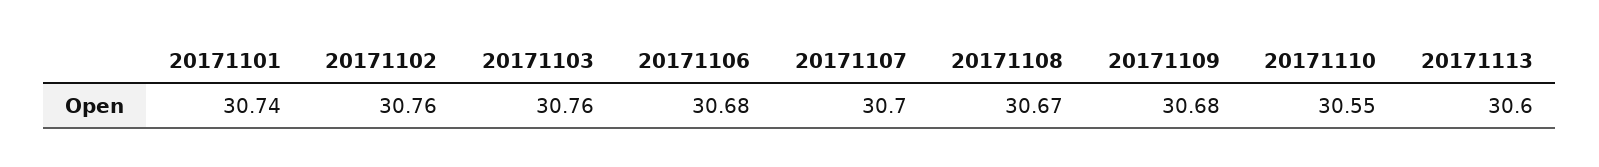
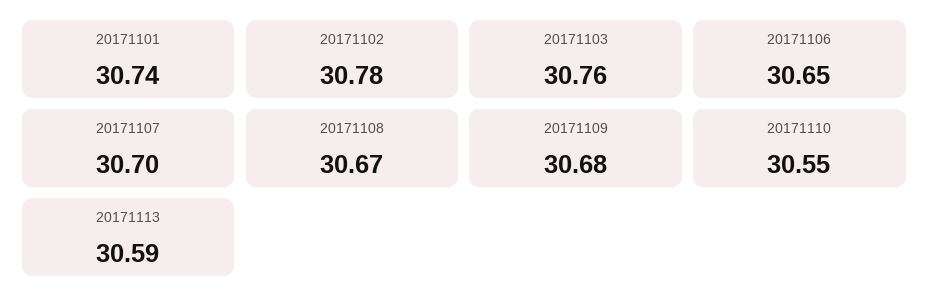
20171102: 30.76 -> 30.78
20171106: 30.68 -> 30.65
20171113: 30.6 -> 30.59

